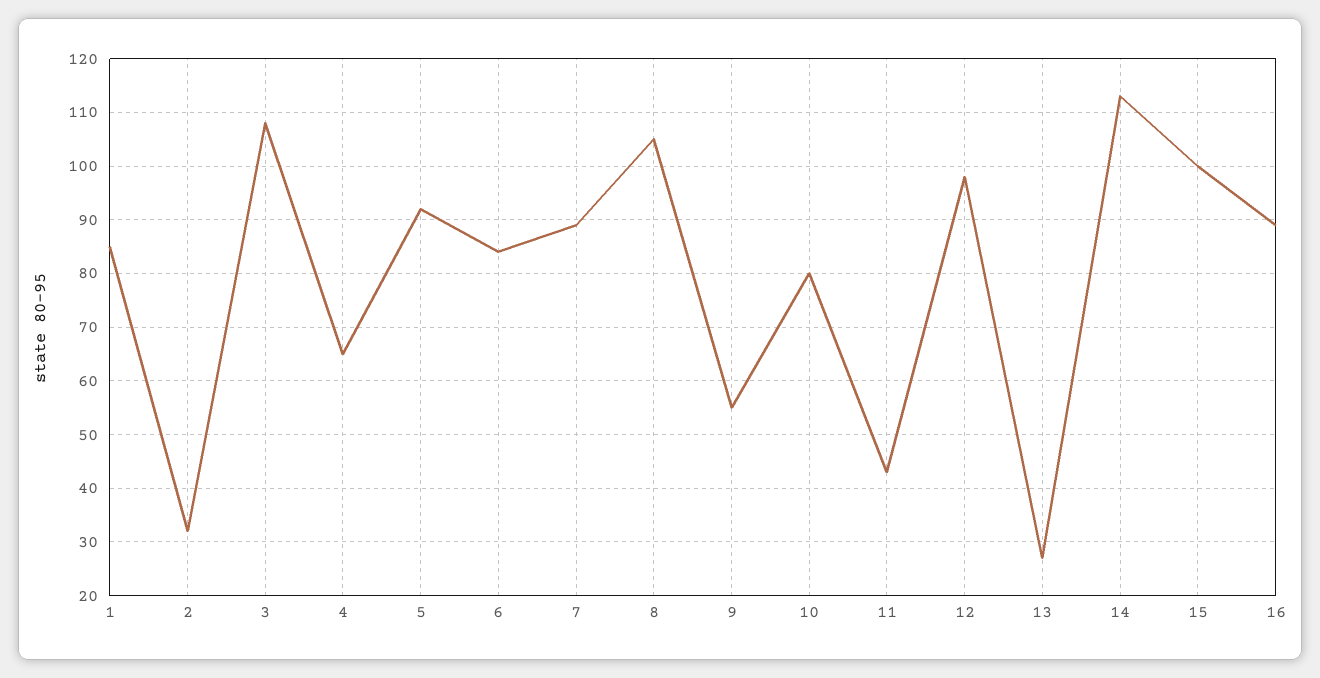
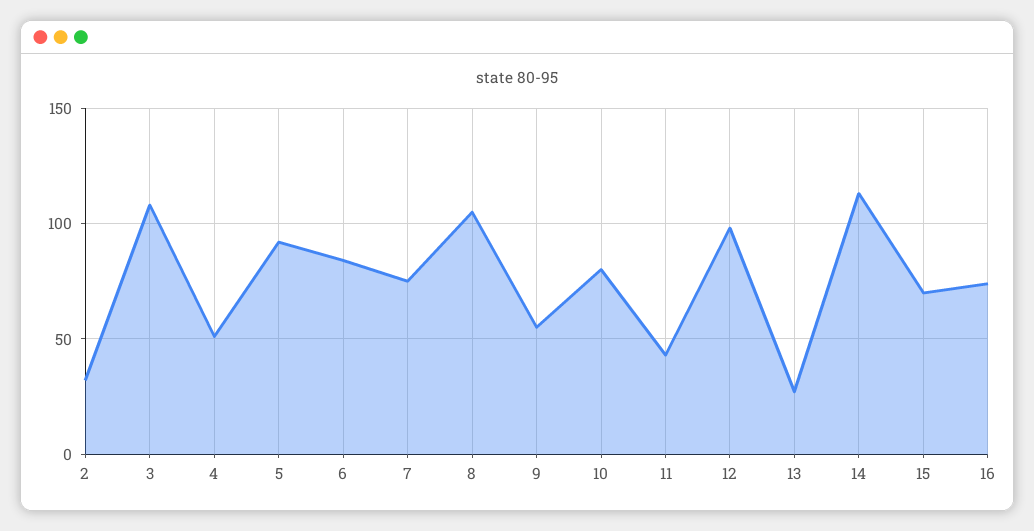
1: 85 -> none
4: 65 -> 50
7: 90 -> 75
15: 100 -> 70
16: 90 -> 75

